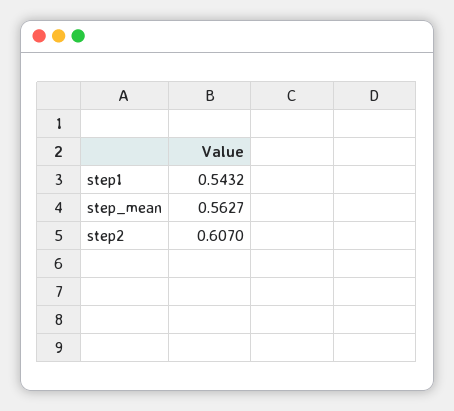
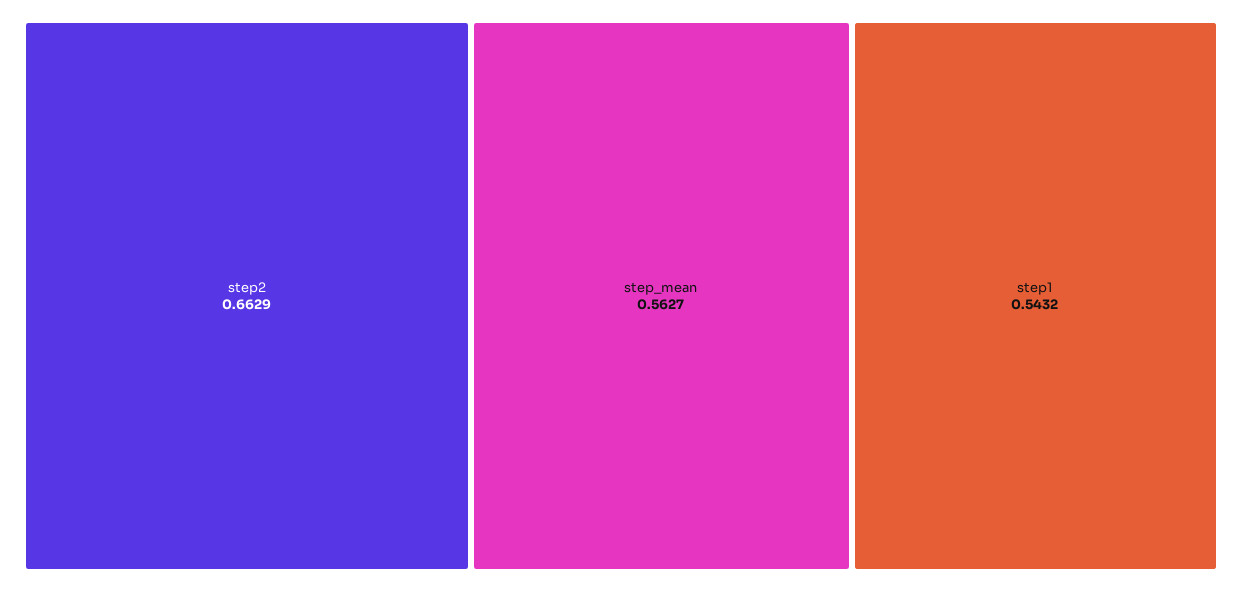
step2: 0.607 -> 0.6629

